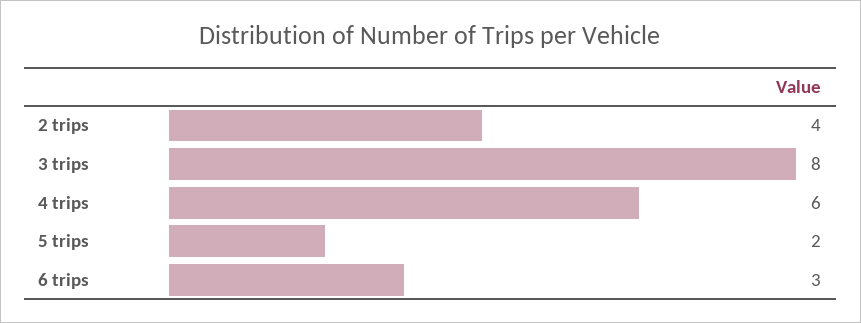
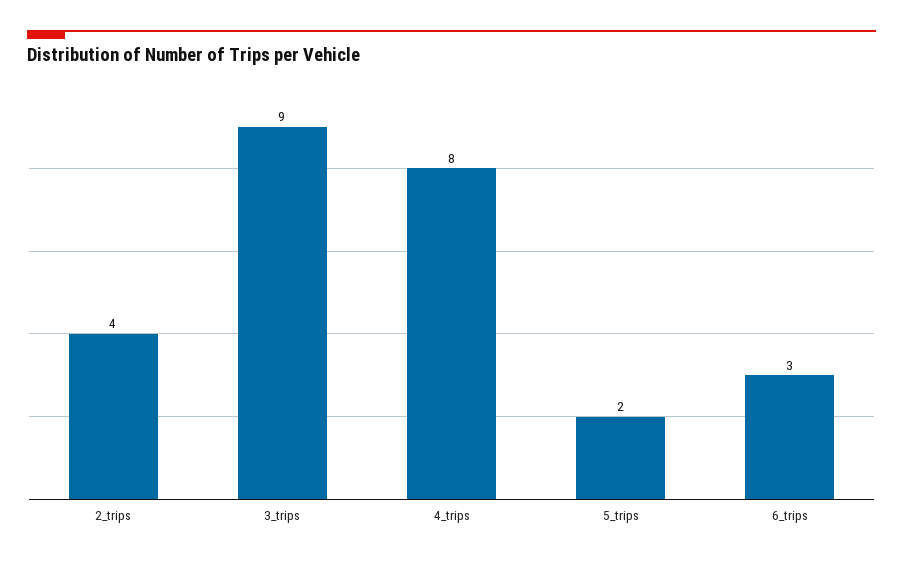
3 trips: 8 -> 9
4 trips: 6 -> 8

